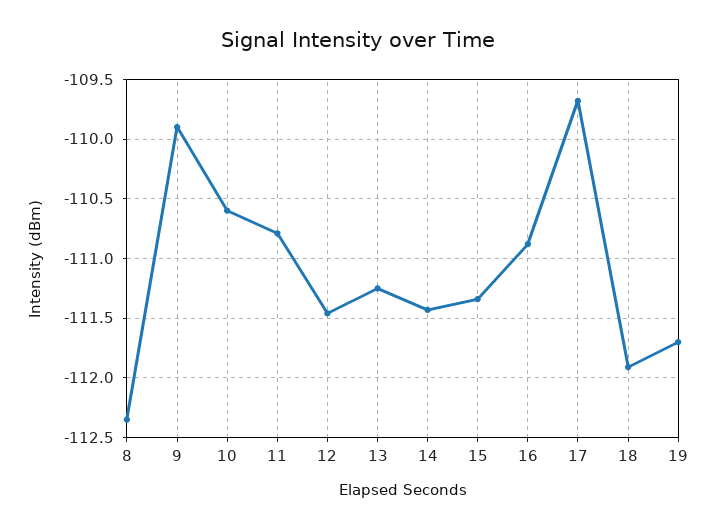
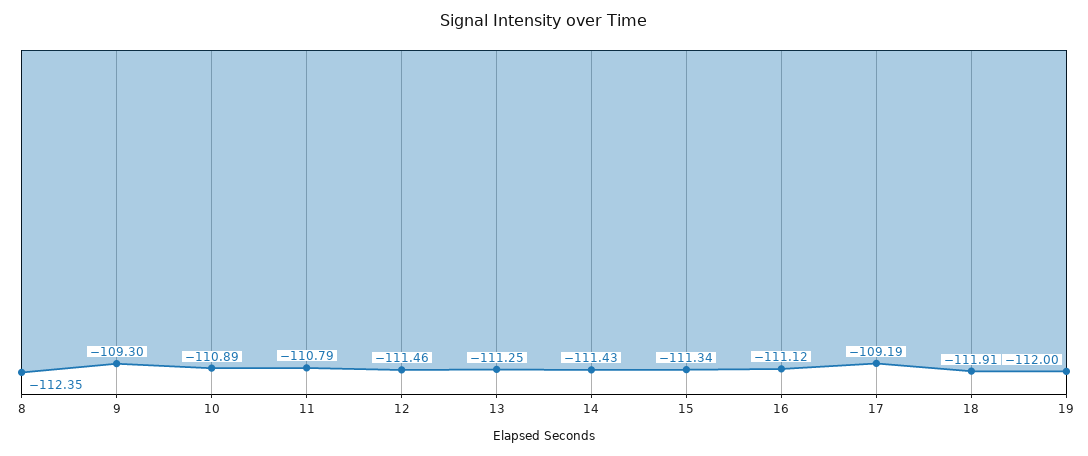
9: -109.9 -> -109.3
10: -110.6 -> -110.89
16: -110.9 -> -111.12
17: -109.7 -> -109.19
19: -111.7 -> -112

